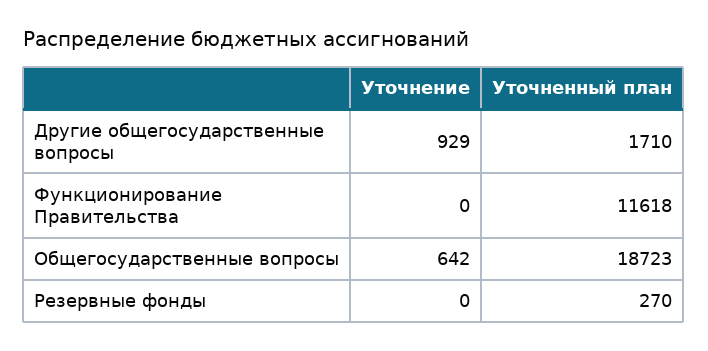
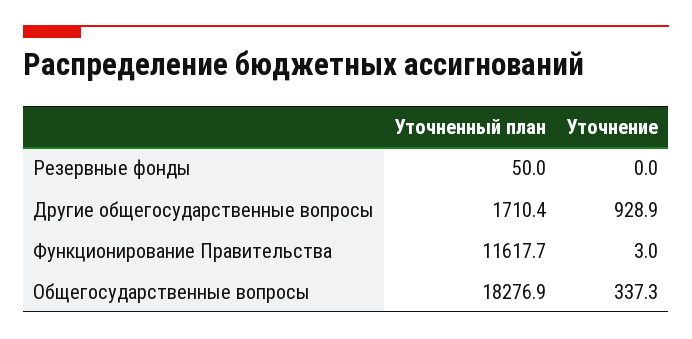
Уточнение, Функционирование Правительства: 0 -> 3
Уточнение, Общегосударственные вопросы: 642 -> 337.3
Уточненный план, Общегосударственные вопросы: 18723 -> 18276.9
Уточненный план, Резервные фонды: 270 -> 50

